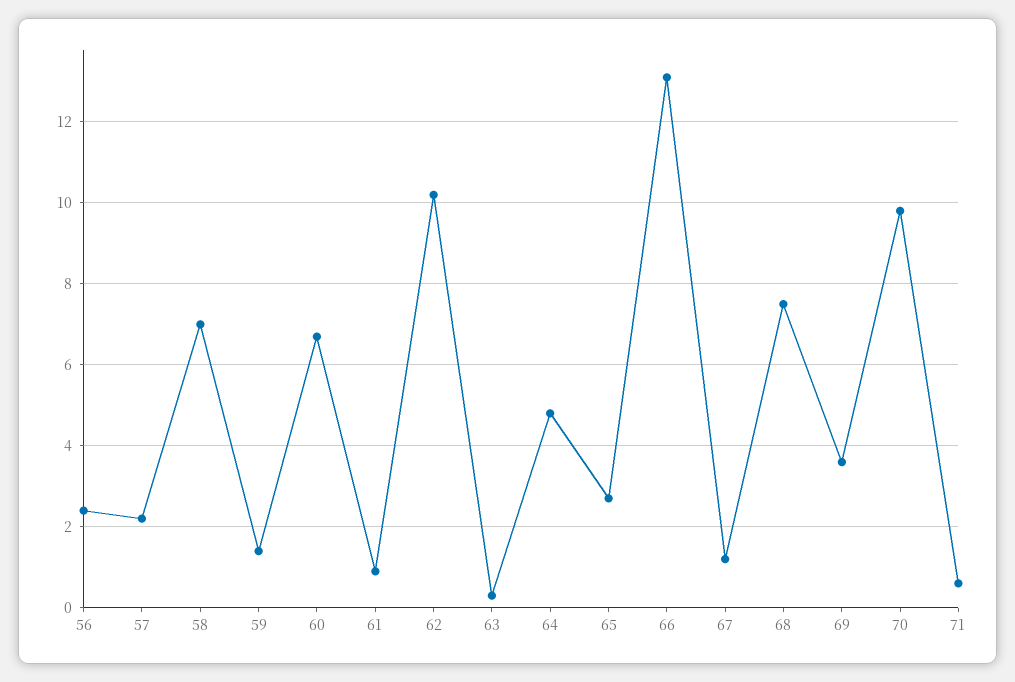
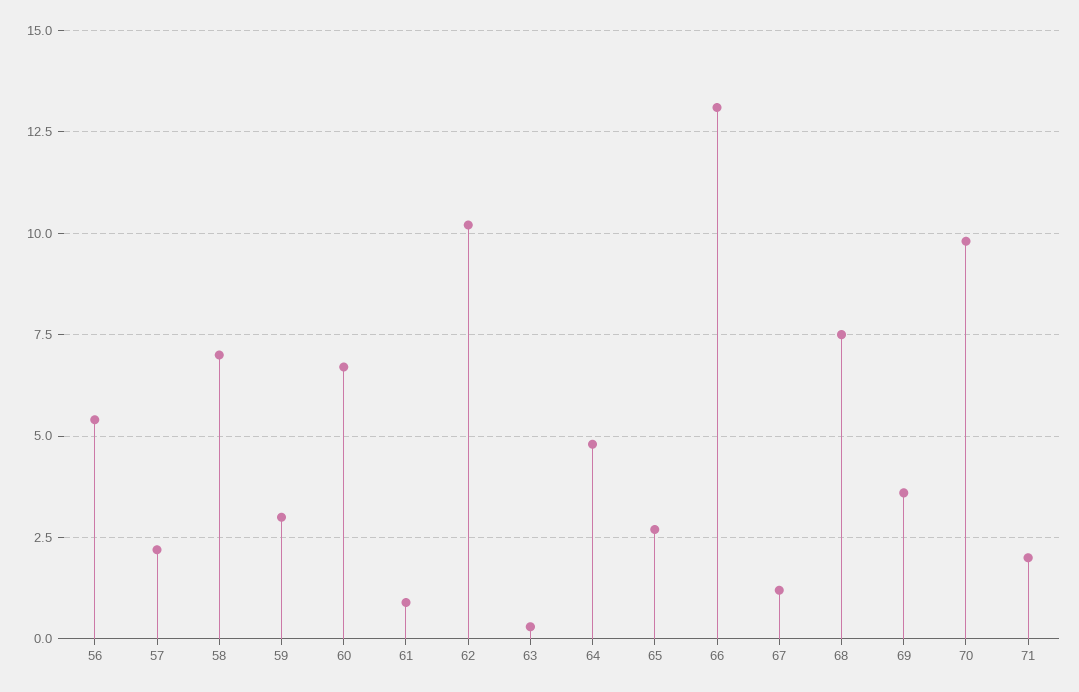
56: 2.5 -> 5.5
59: 1.5 -> 3
71: 0.5 -> 2

